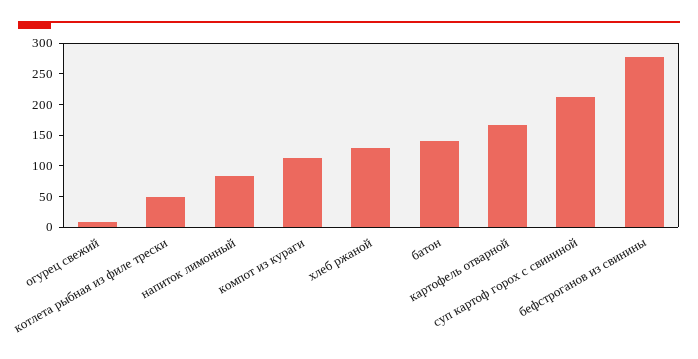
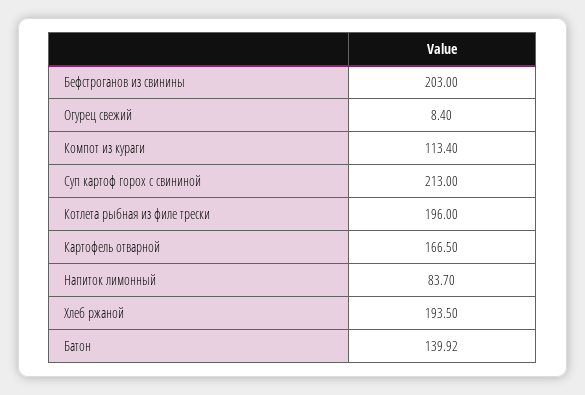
котлета рыбная из филе трески: 50 -> 196
хлеб ржаной: 125 -> 193.5
бефстроганов из свинины: 275 -> 203

